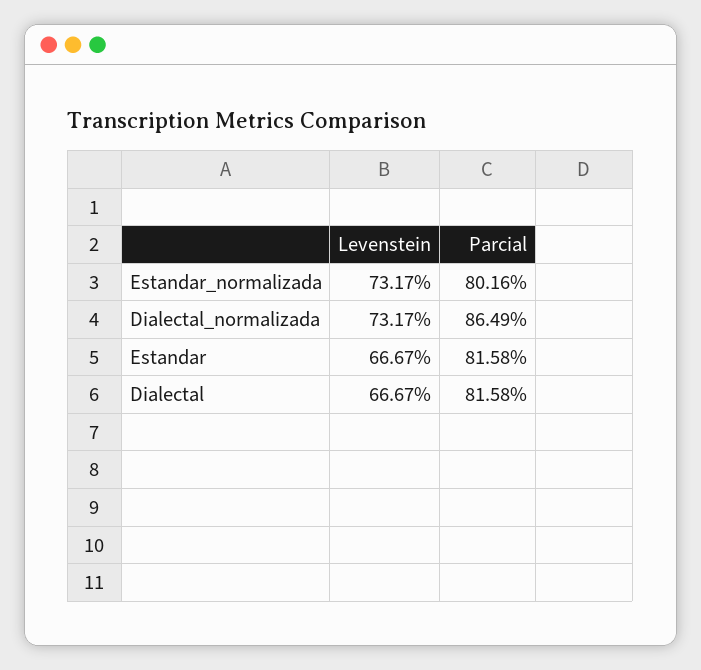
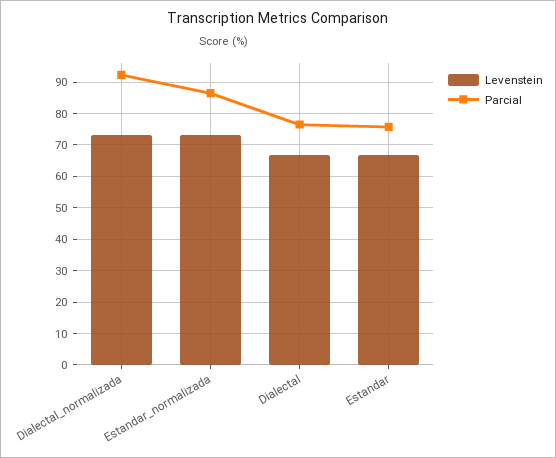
Parcial, Estandar_normalizada: 80.16 -> 86
Parcial, Dialectal_normalizada: 86.49 -> 92
Parcial, Estandar: 81.58 -> 76
Parcial, Dialectal: 81.58 -> 76

